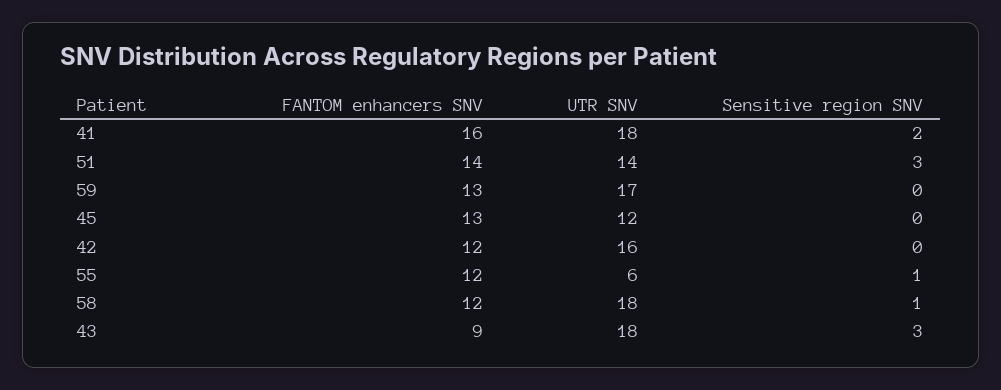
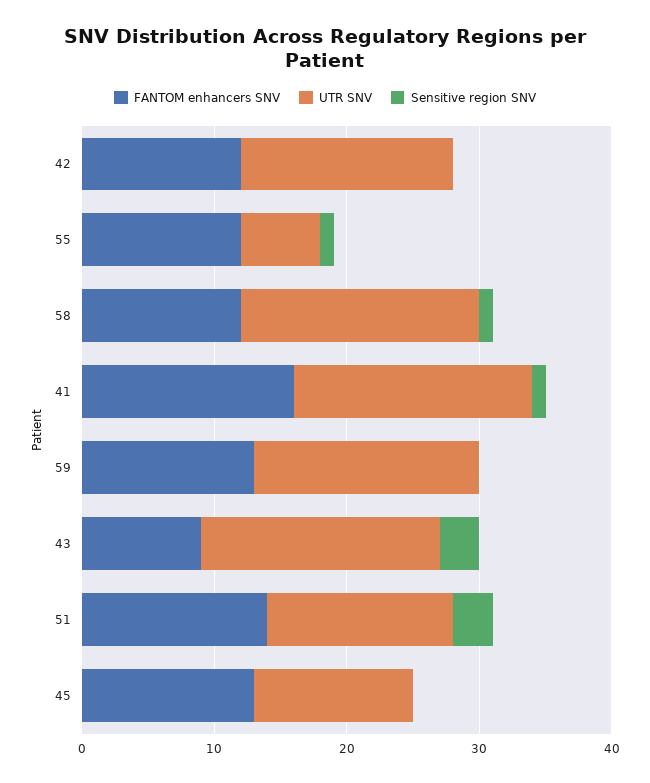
Sensitive region SNV, 41: 2 -> 1

